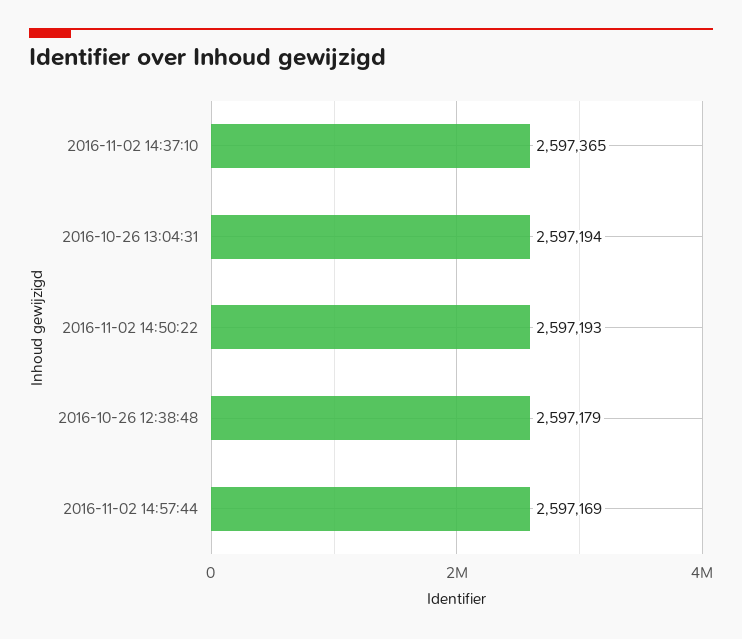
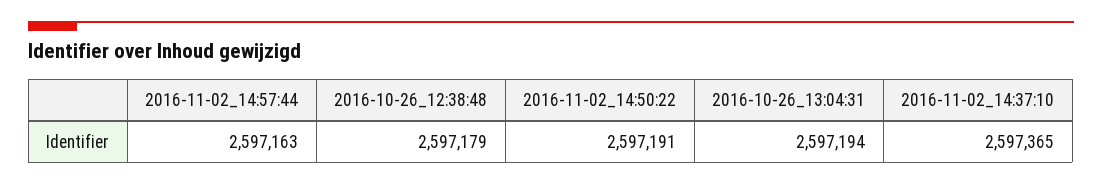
2016-11-02 14:50:22: 2597193 -> 2597191
2016-11-02 14:57:44: 2597169 -> 2597163

